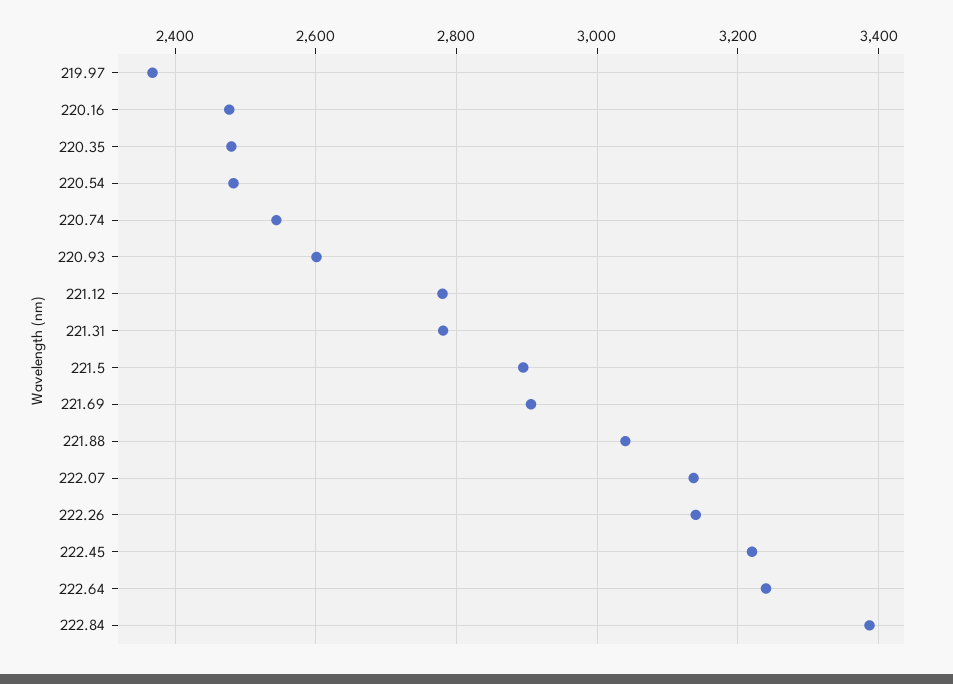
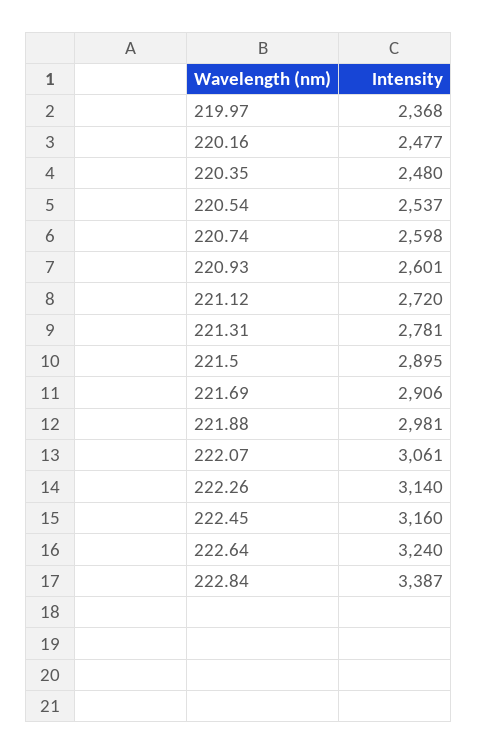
220.54: 2480 -> 2537
220.74: 2540 -> 2598
221.12: 2780 -> 2720
221.88: 3040 -> 2981
222.07: 3140 -> 3061
222.45: 3220 -> 3160

